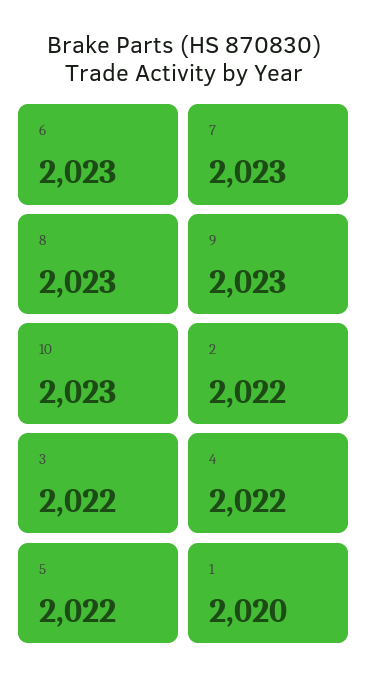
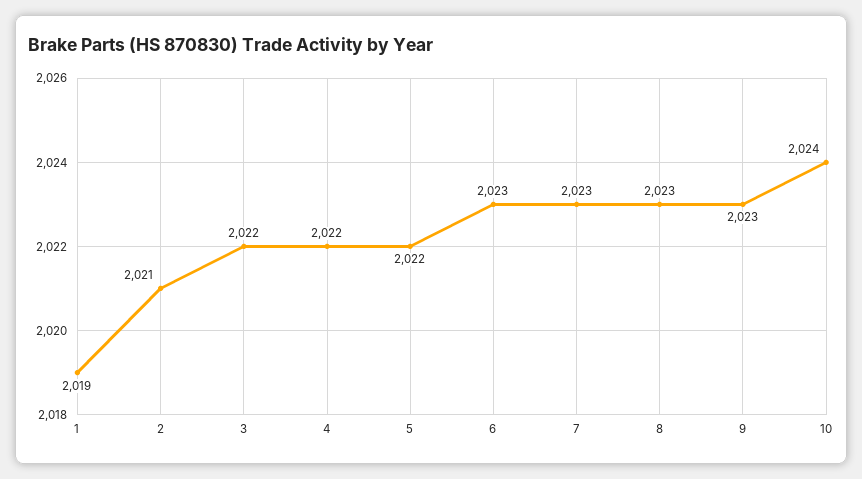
10: 2023 -> 2024
2: 2022 -> 2021
1: 2020 -> 2019

